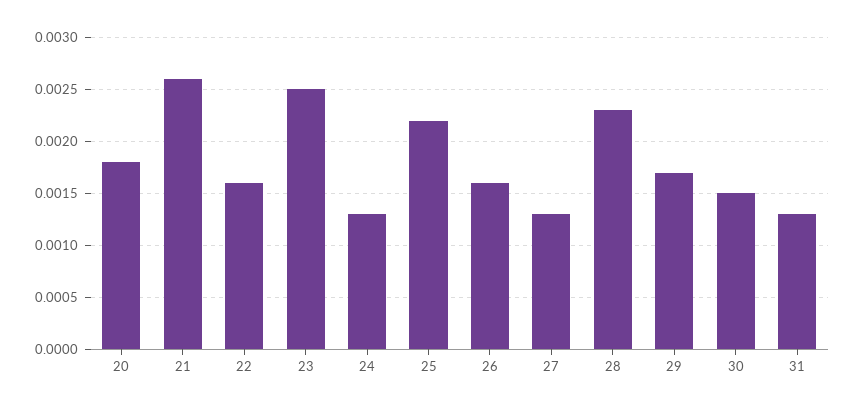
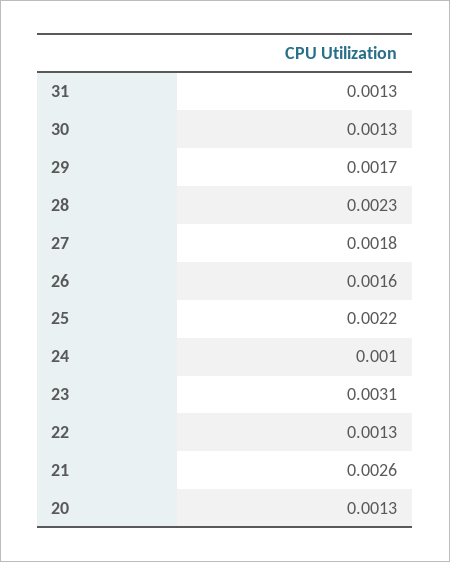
20: 0.0018 -> 0.0013
22: 0.0016 -> 0.0013
23: 0.0025 -> 0.0031
24: 0.0013 -> 0.001
27: 0.0013 -> 0.0018
30: 0.0015 -> 0.0013

